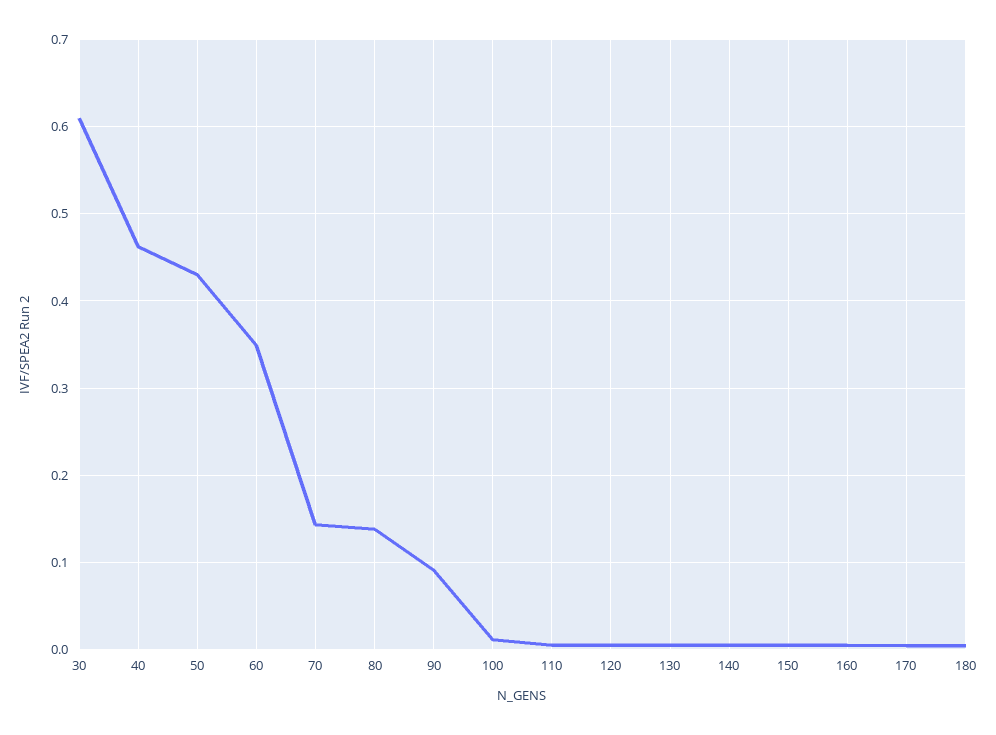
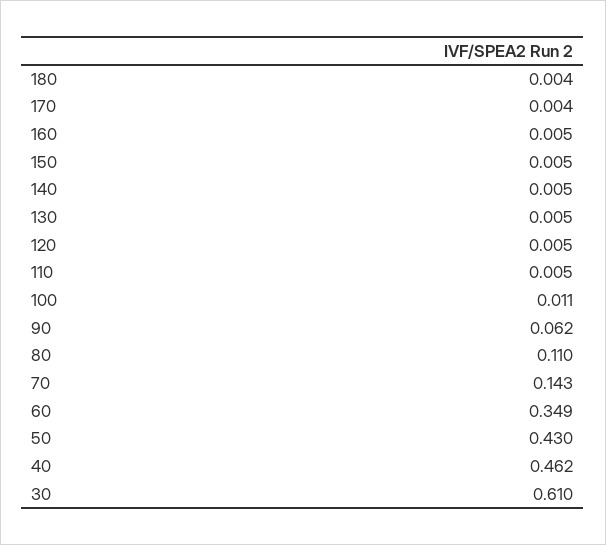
80: 0.14 -> 0.11
90: 0.09 -> 0.062

